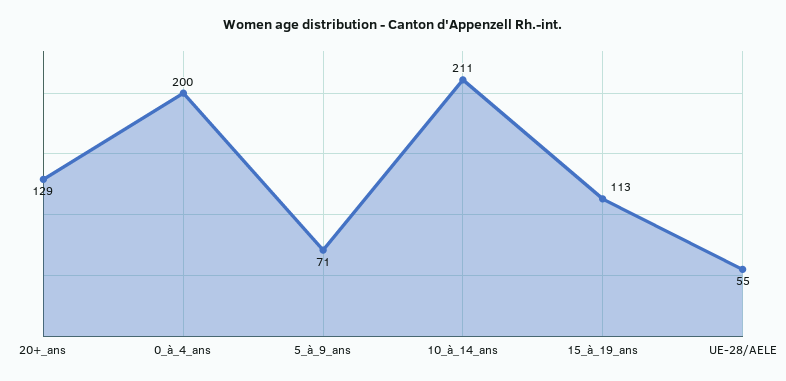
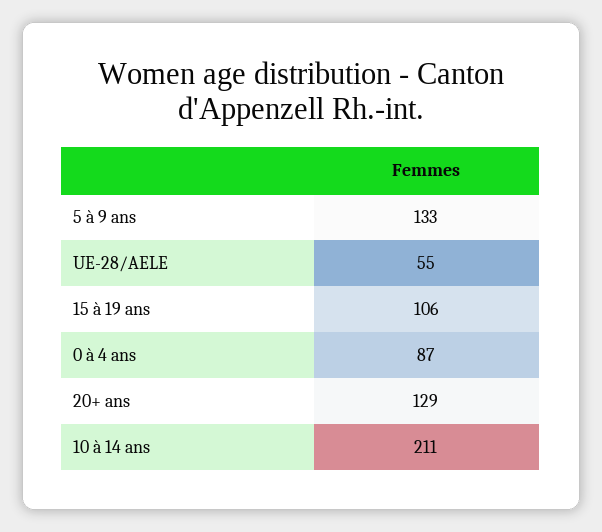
0_à_4_ans: 200 -> 87
5_à_9_ans: 71 -> 133
15_à_19_ans: 113 -> 106

